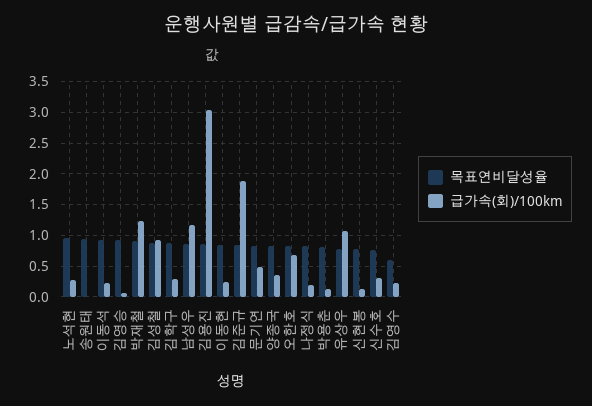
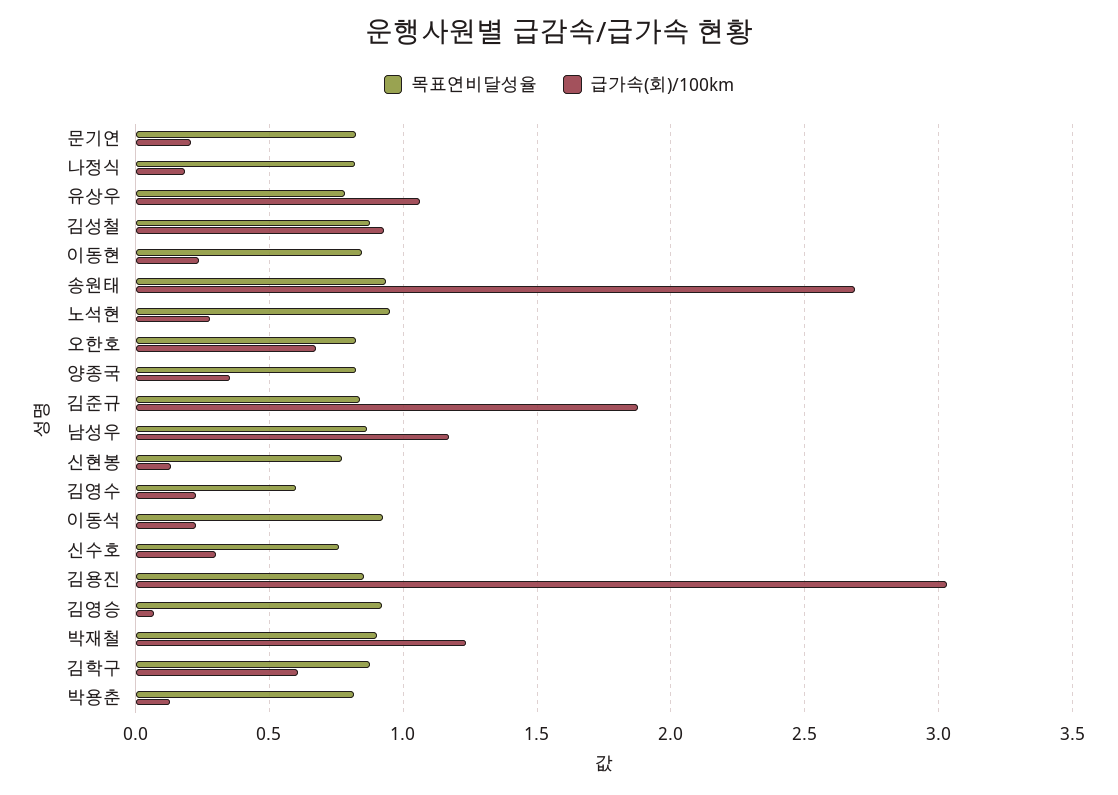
급가속(회)/100km, 송원태: 0 -> 2.7
급가속(회)/100km, 김학구: 0.3 -> 0.6
급가속(회)/100km, 문기연: 0.5 -> 0.2

